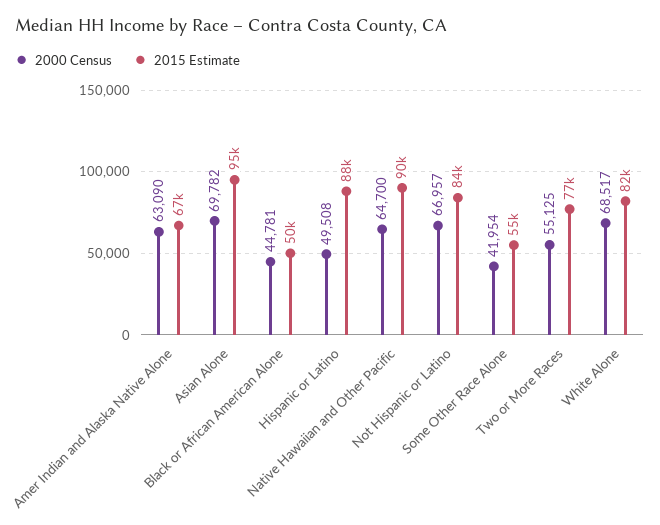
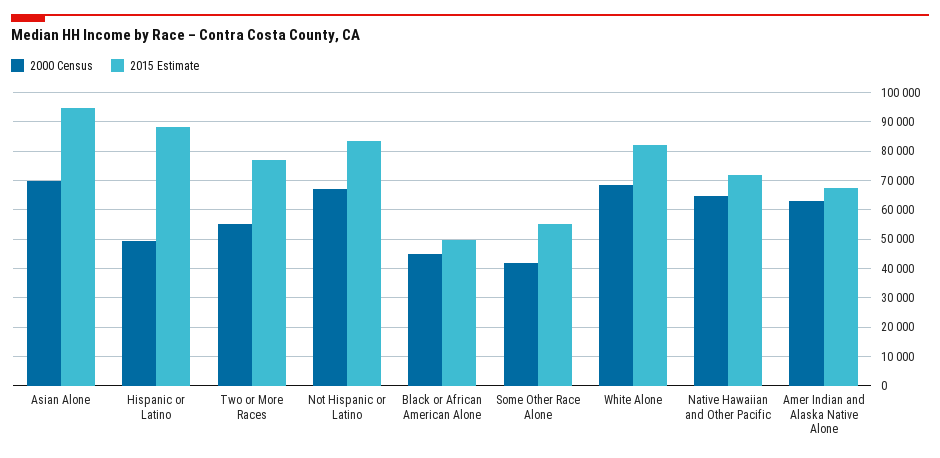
2015 Estimate, Native Hawaiian and Other Pacific: 90000 -> 72500

